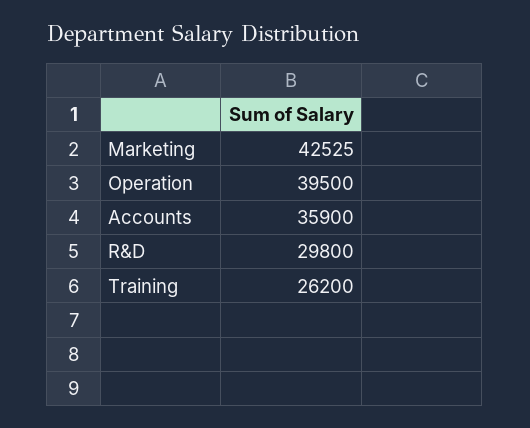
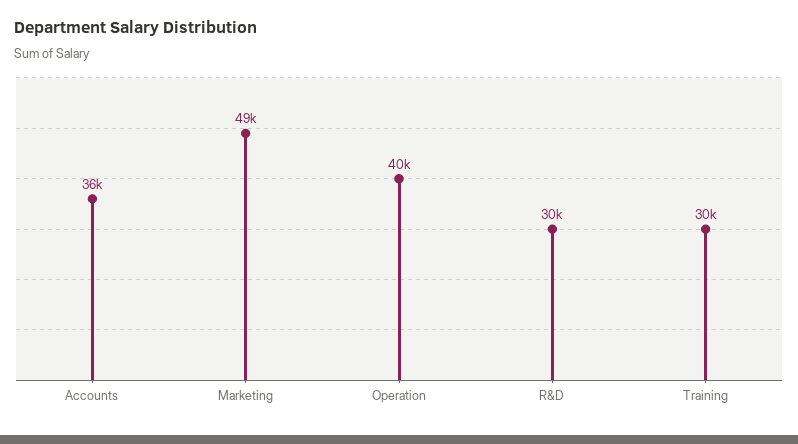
Marketing: 42525 -> 49000
Training: 26200 -> 30000

